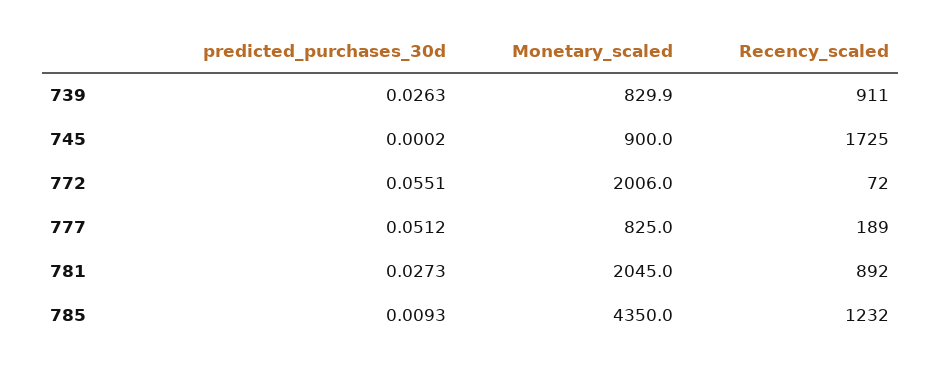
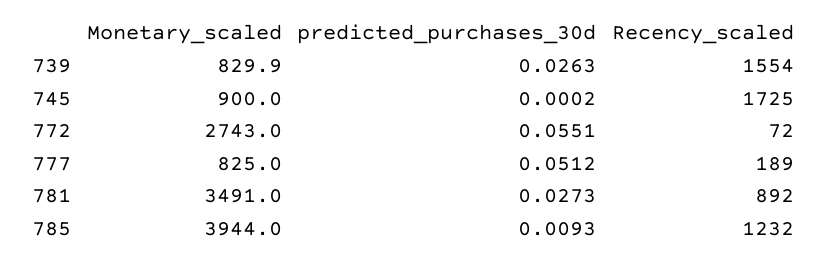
Recency_scaled, 739: 911 -> 1554
Monetary_scaled, 772: 2006 -> 2743
Monetary_scaled, 781: 2045 -> 3491
Monetary_scaled, 785: 4350 -> 3944

